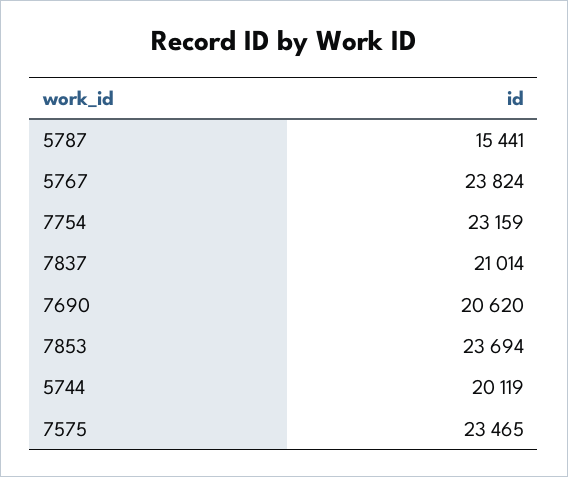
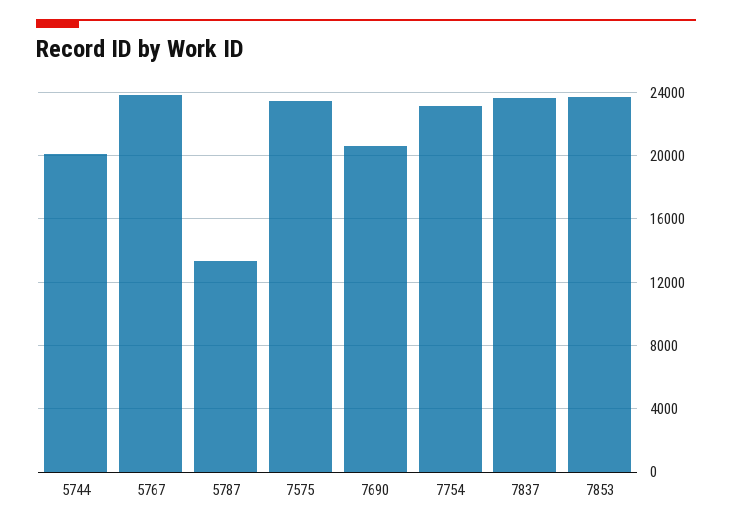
5787: 15441 -> 13500
7837: 21014 -> 23500

